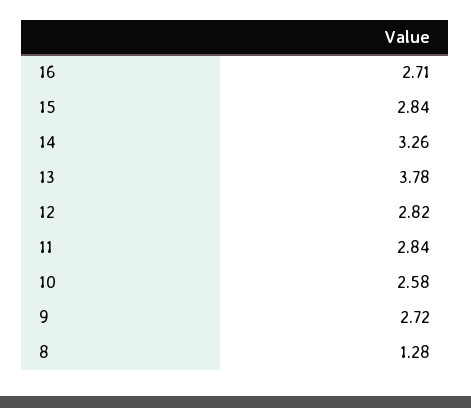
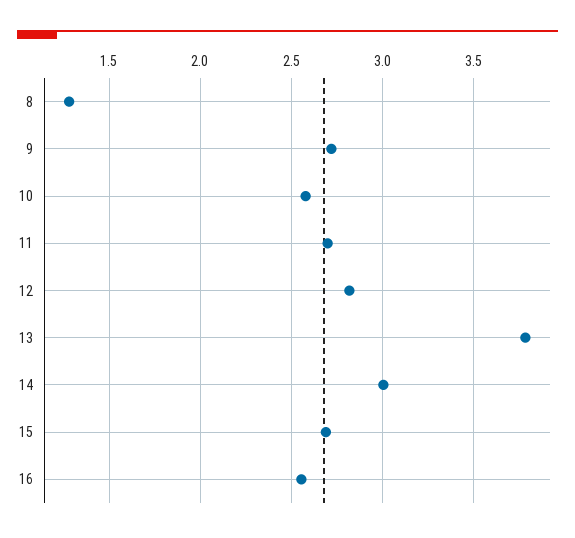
16: 2.71 -> 2.55
15: 2.84 -> 2.7
14: 3.26 -> 3
11: 2.84 -> 2.7

